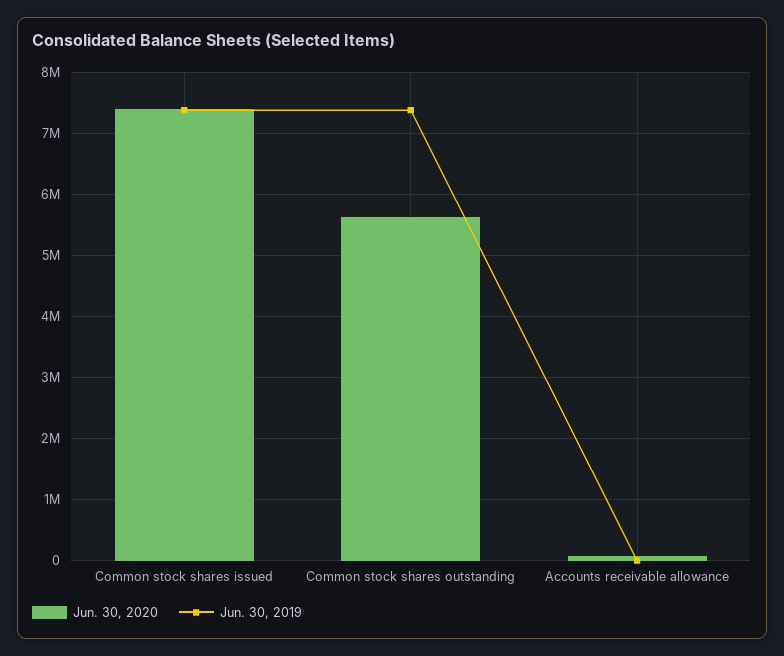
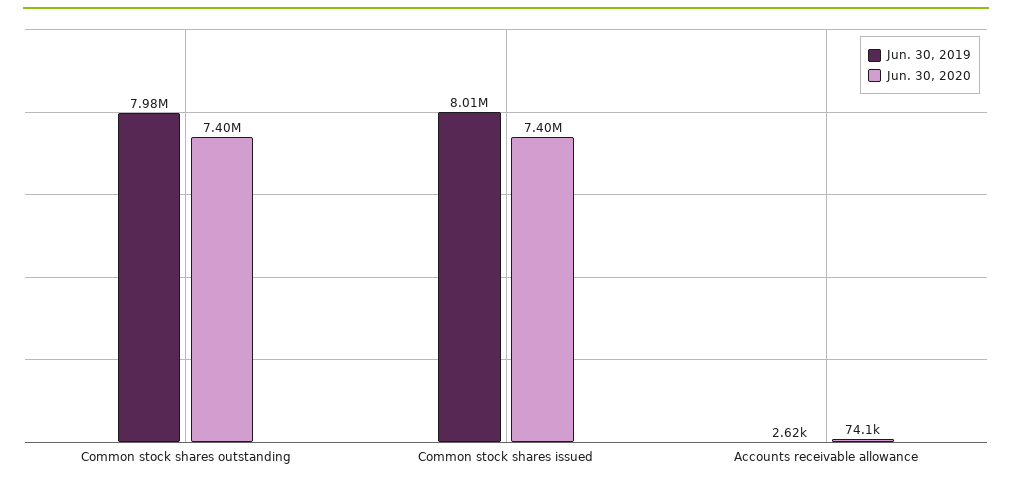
Jun. 30, 2019, Common stock shares issued: 7400000 -> 8010000
Jun. 30, 2020, Common stock shares outstanding: 5600000 -> 7400000
Jun. 30, 2019, Common stock shares outstanding: 7400000 -> 7980000

